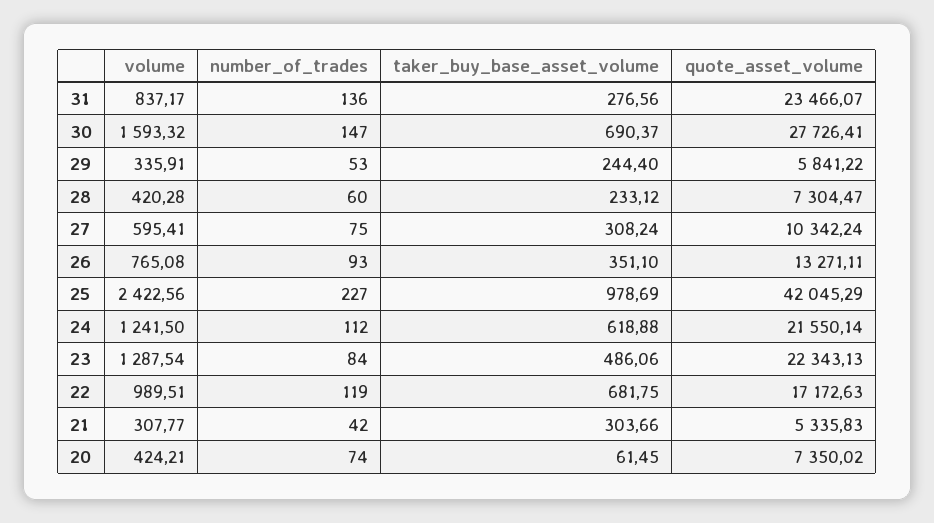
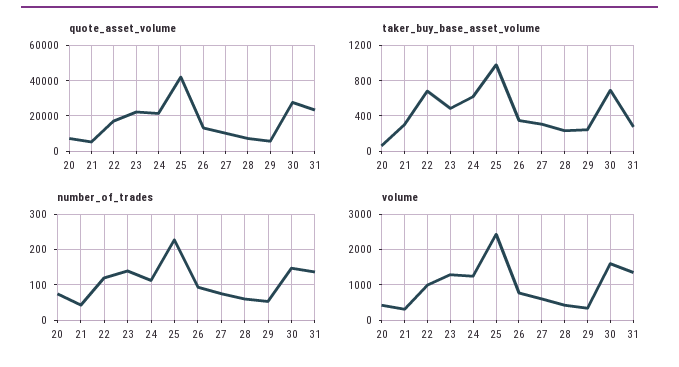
volume, 31: 837.17 -> 1400
number_of_trades, 23: 84 -> 140

